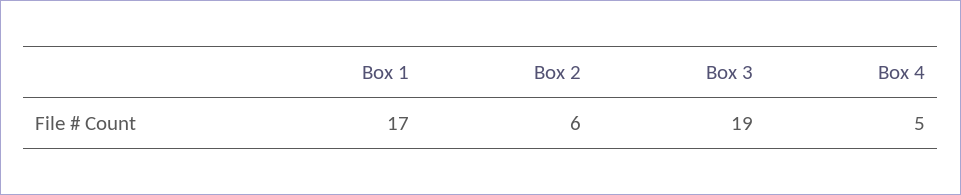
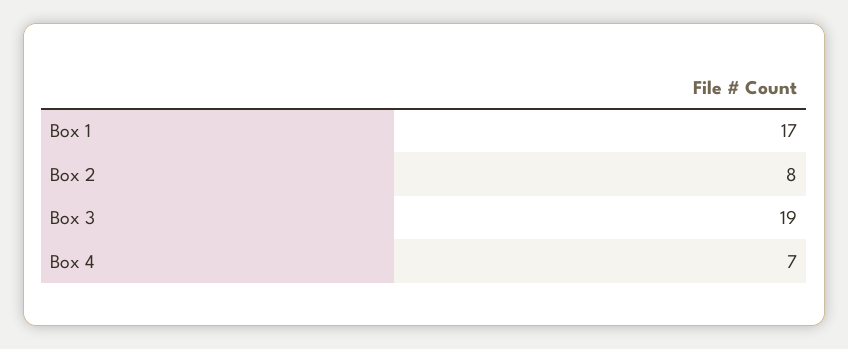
Box 2: 6 -> 8
Box 4: 5 -> 7

